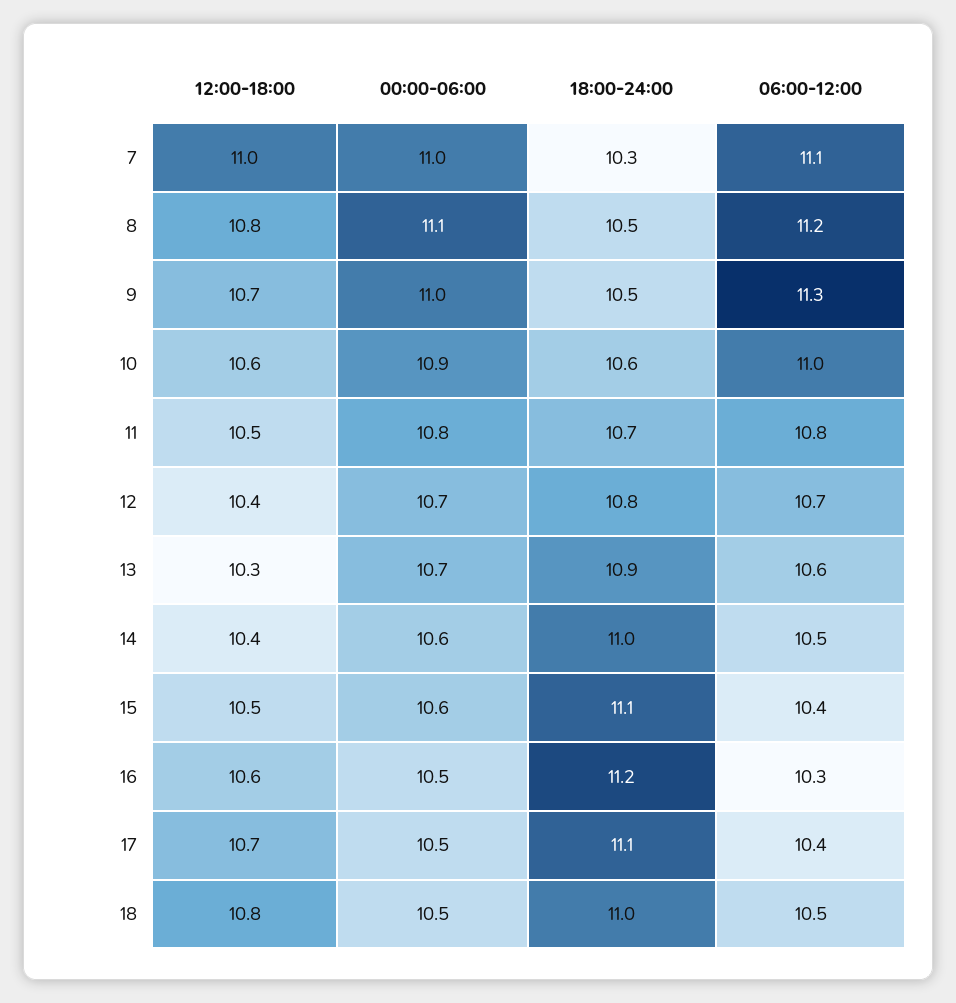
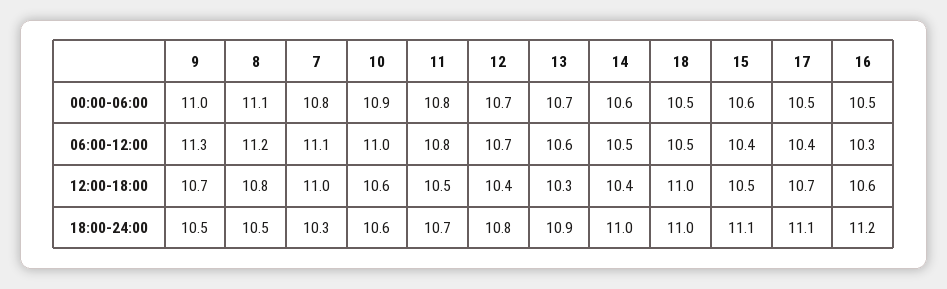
00:00-06:00, 7: 11 -> 10.8
12:00-18:00, 18: 10.8 -> 11

